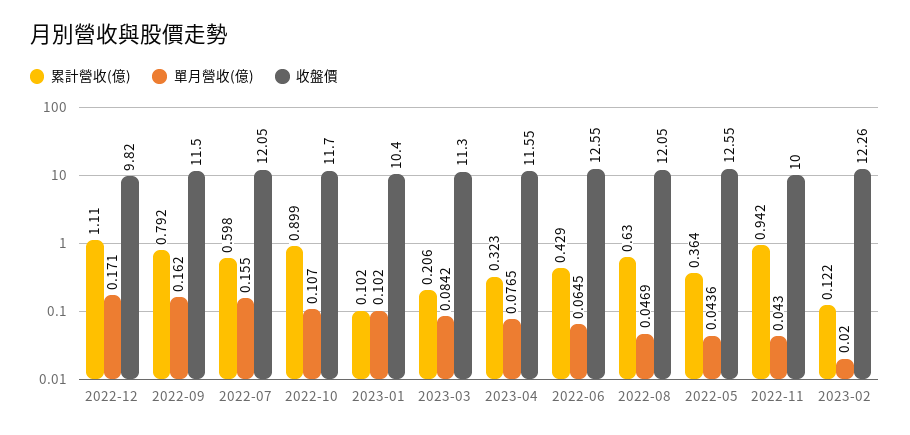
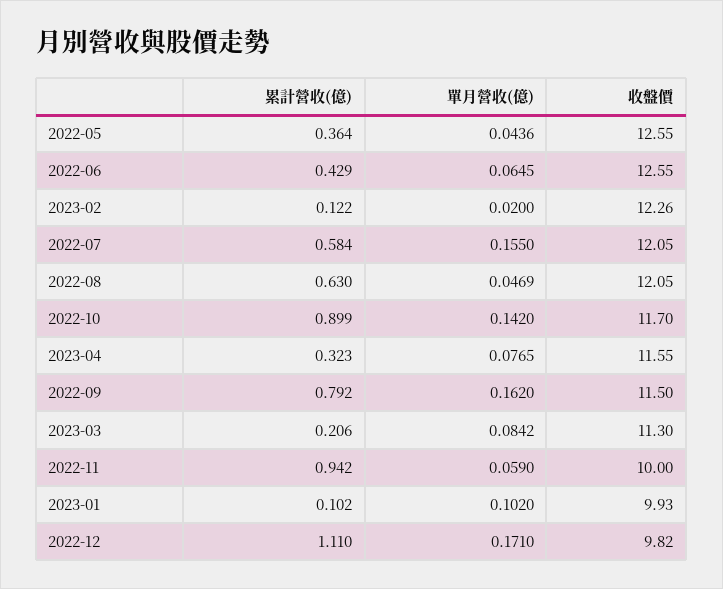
累計營收(億), 2022-07: 0.598 -> 0.584
單月營收(億), 2022-10: 0.107 -> 0.142
收盤價, 2023-01: 10.4 -> 9.93
單月營收(億), 2022-11: 0.043 -> 0.059

